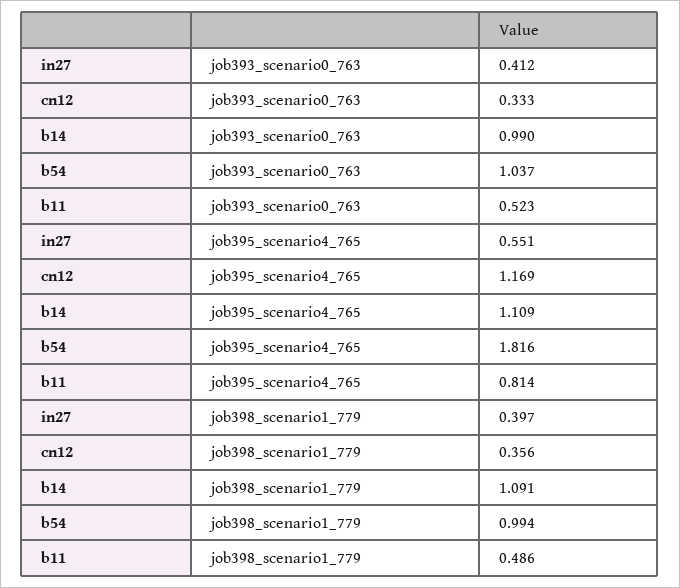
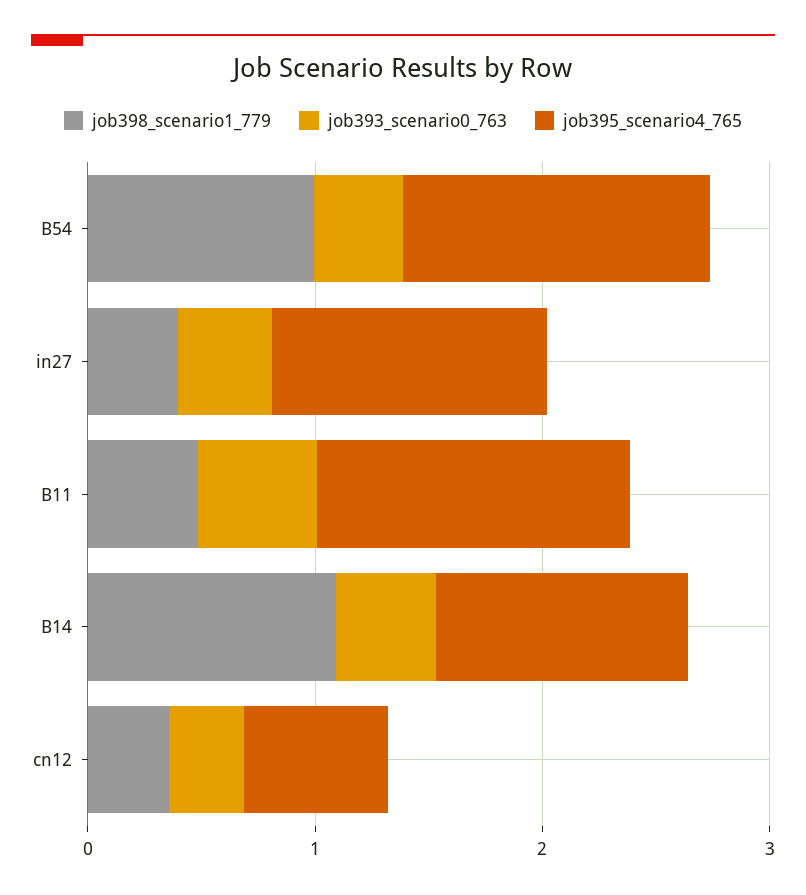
job393_scenario0_763, b14: 0.99 -> 0.4
job393_scenario0_763, b54: 1.037 -> 0.4
job395_scenario4_765, in27: 0.551 -> 1.2
job395_scenario4_765, cn12: 1.169 -> 0.6
job395_scenario4_765, b54: 1.816 -> 1.4
job395_scenario4_765, b11: 0.814 -> 1.4

